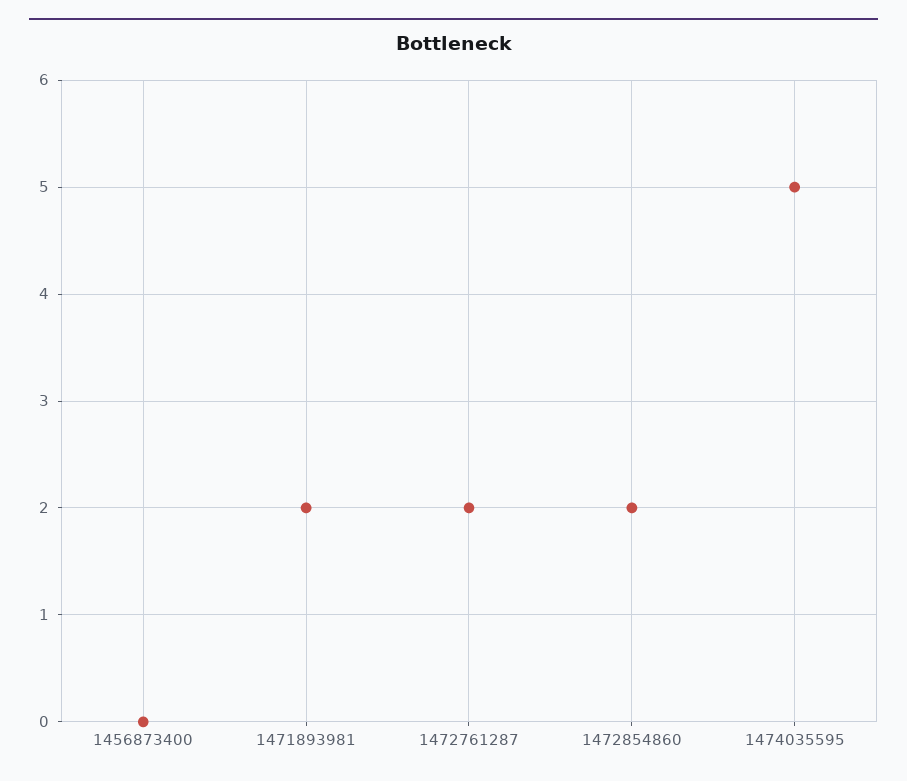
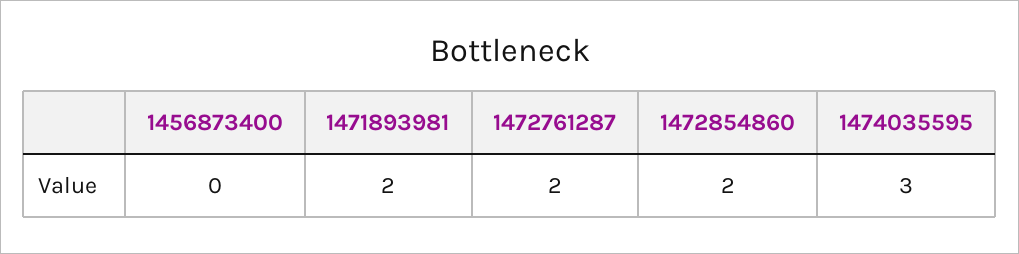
1474035595: 5 -> 3

